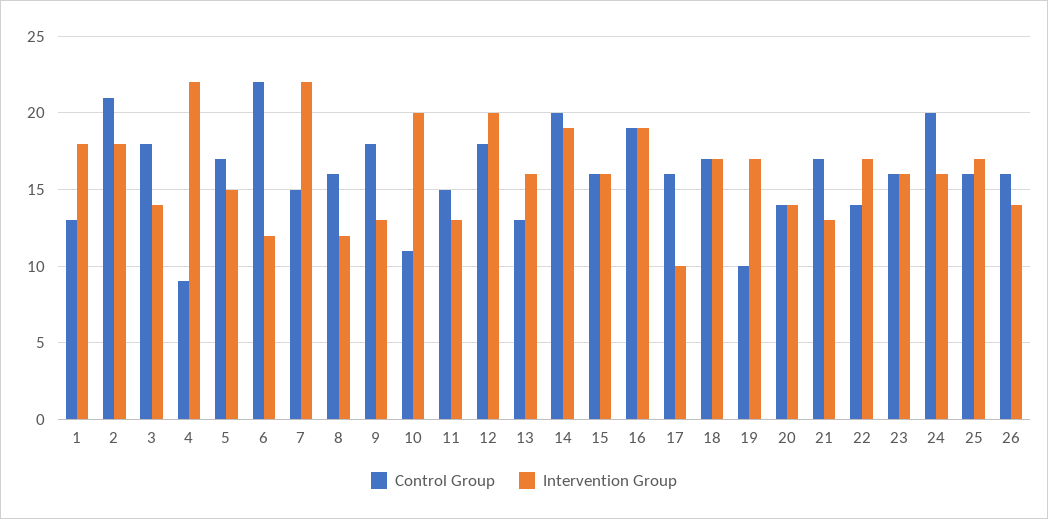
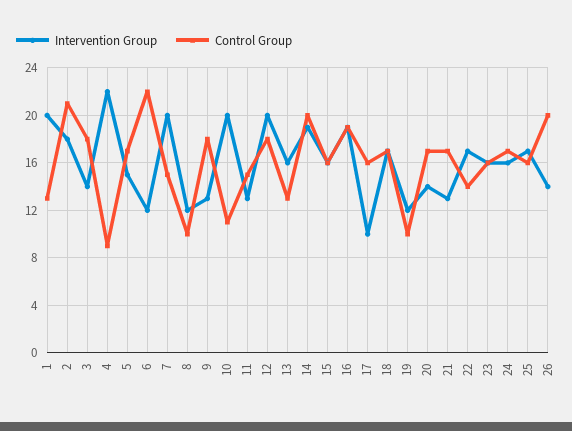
Intervention Group, 1: 18 -> 20
Intervention Group, 7: 22 -> 20
Control Group, 8: 16 -> 10
Intervention Group, 19: 17 -> 12
Control Group, 20: 14 -> 17
Control Group, 24: 20 -> 17
Control Group, 26: 16 -> 20

